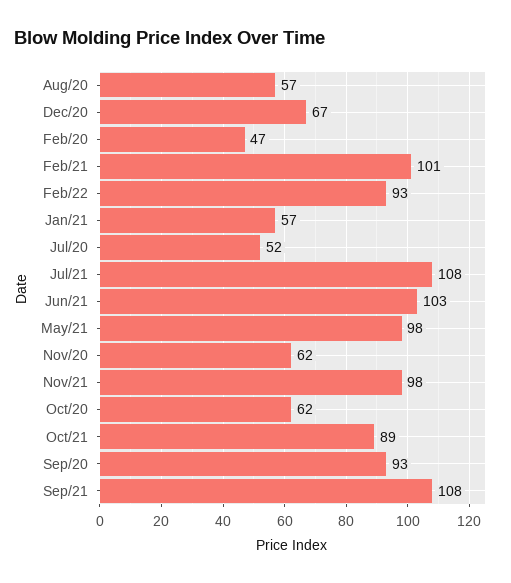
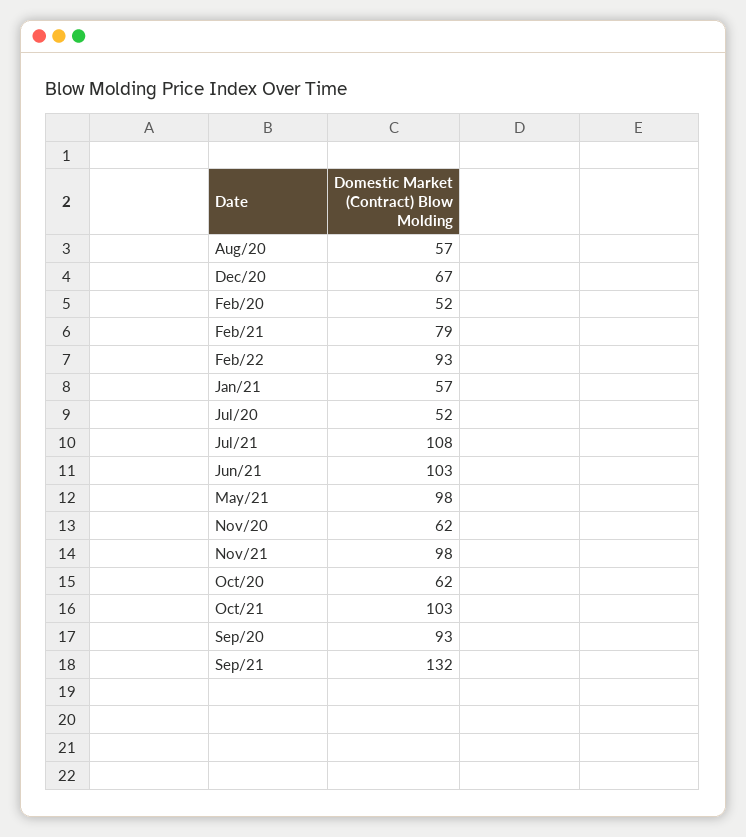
Feb/20: 47 -> 52
Feb/21: 101 -> 79
Oct/21: 89 -> 103
Sep/21: 108 -> 132

